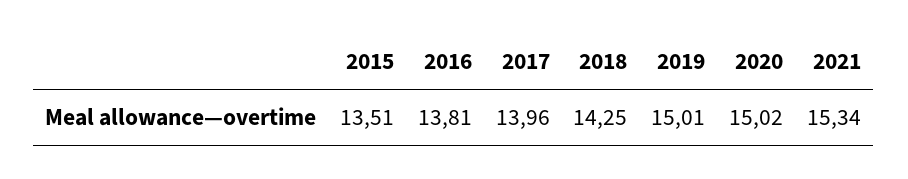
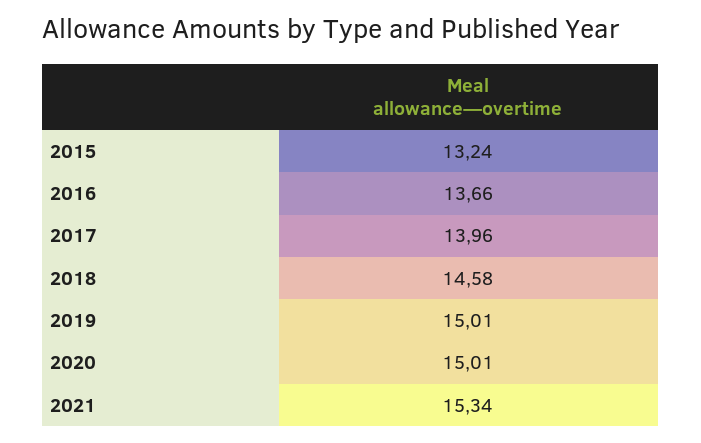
2015: 13.51 -> 13.24
2016: 13.81 -> 13.66
2018: 14.25 -> 14.58
2020: 15.02 -> 15.01

